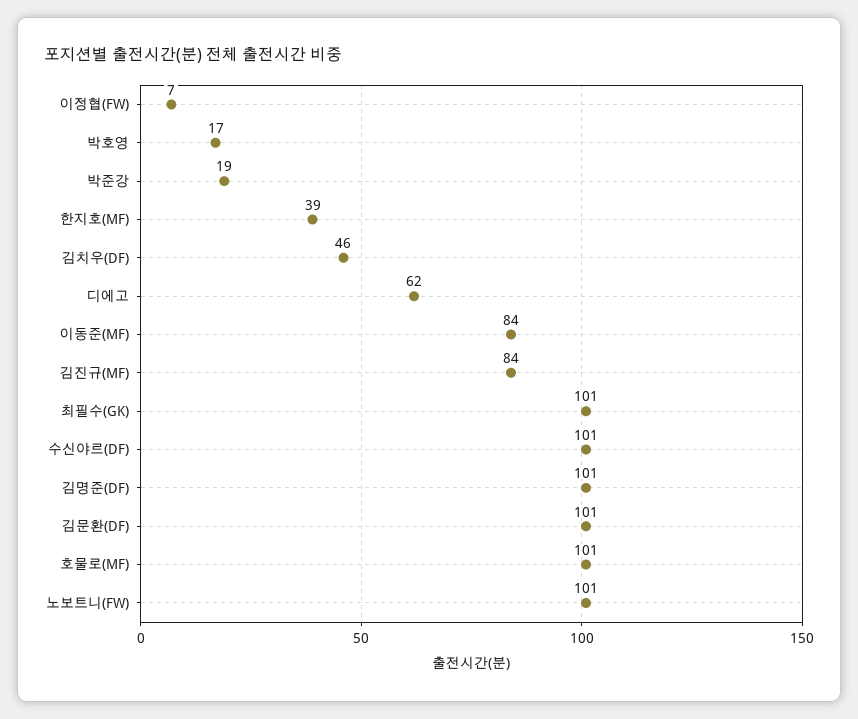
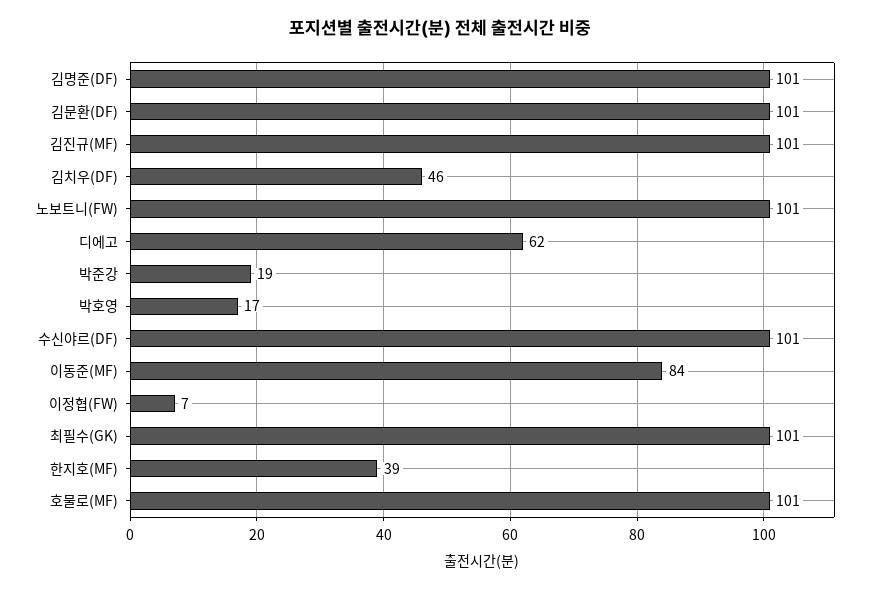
김진규(MF): 84 -> 101

